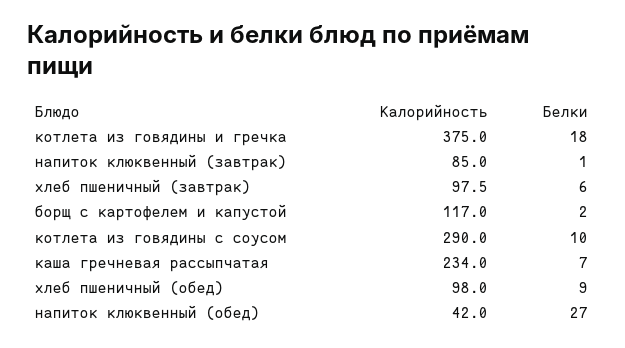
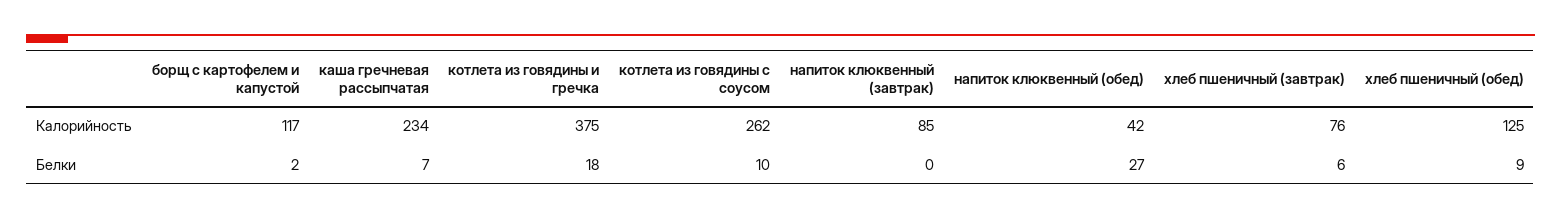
Белки, напиток клюквенный (завтрак): 1 -> 0
Калорийность, хлеб пшеничный (завтрак): 97.5 -> 76
Калорийность, котлета из говядины с соусом: 290 -> 262
Калорийность, хлеб пшеничный (обед): 98 -> 125

